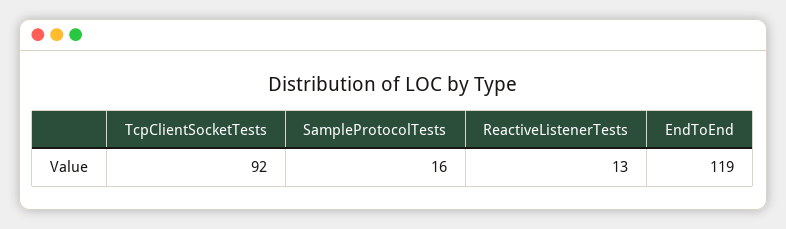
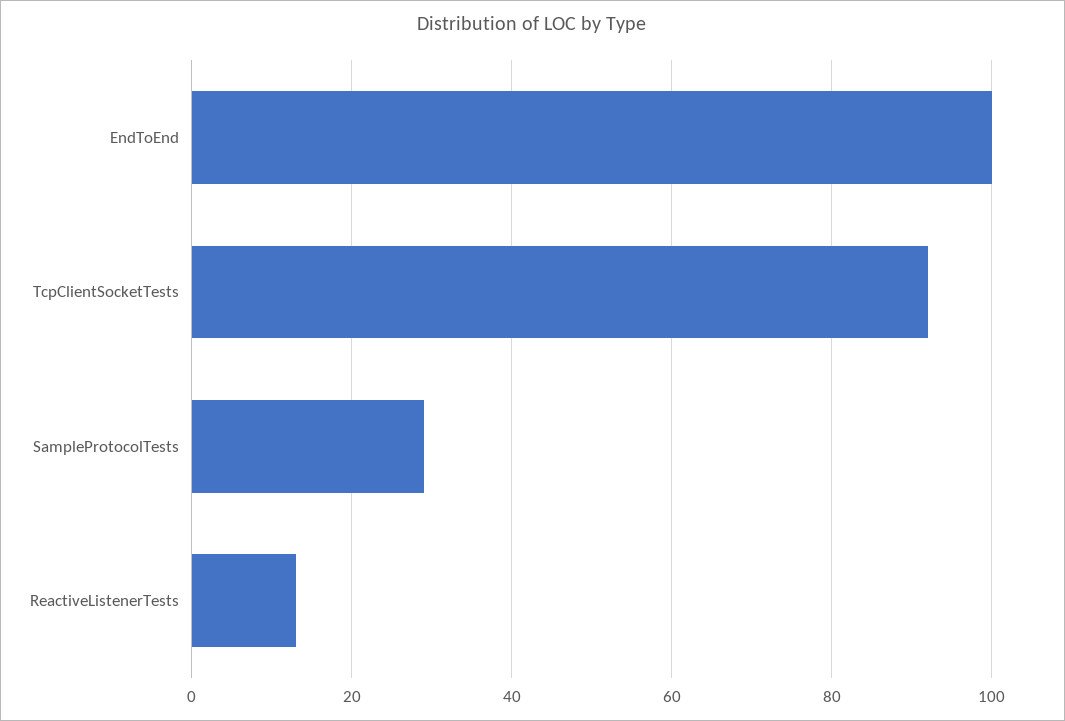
SampleProtocolTests: 16 -> 30
EndToEnd: 119 -> 100

